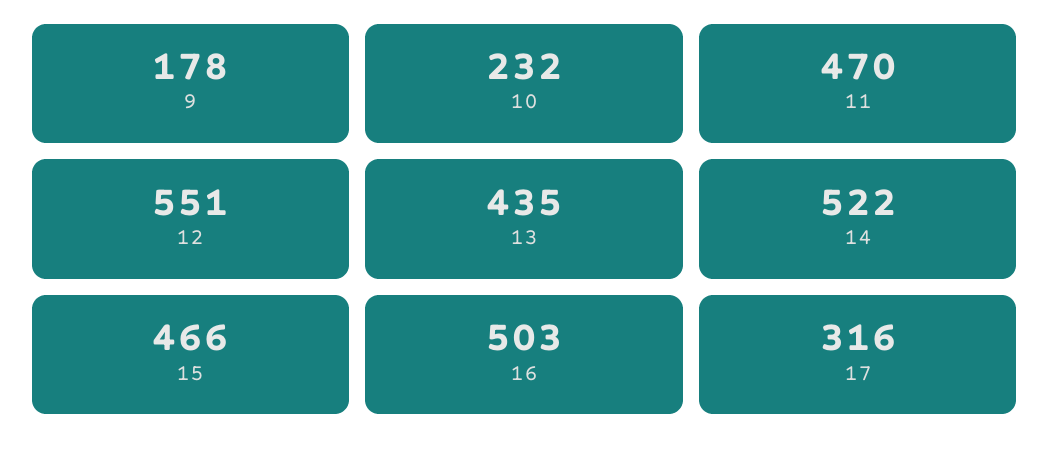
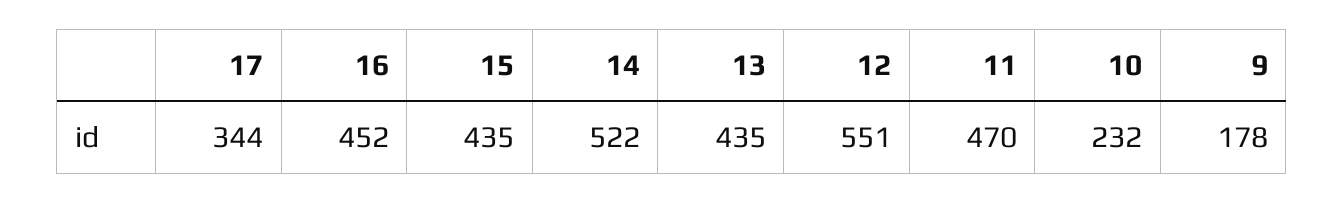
15: 466 -> 435
16: 503 -> 452
17: 316 -> 344

